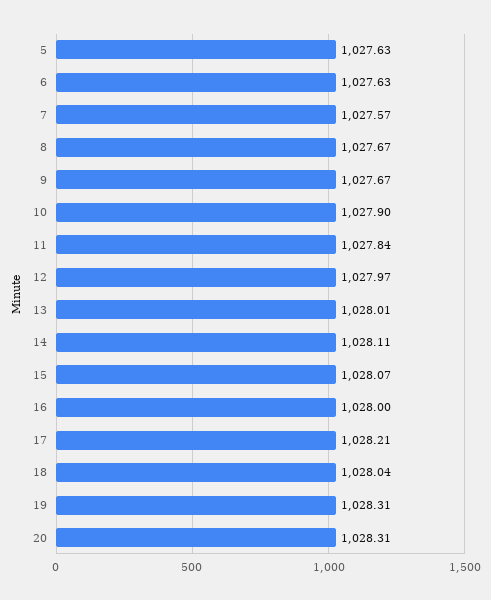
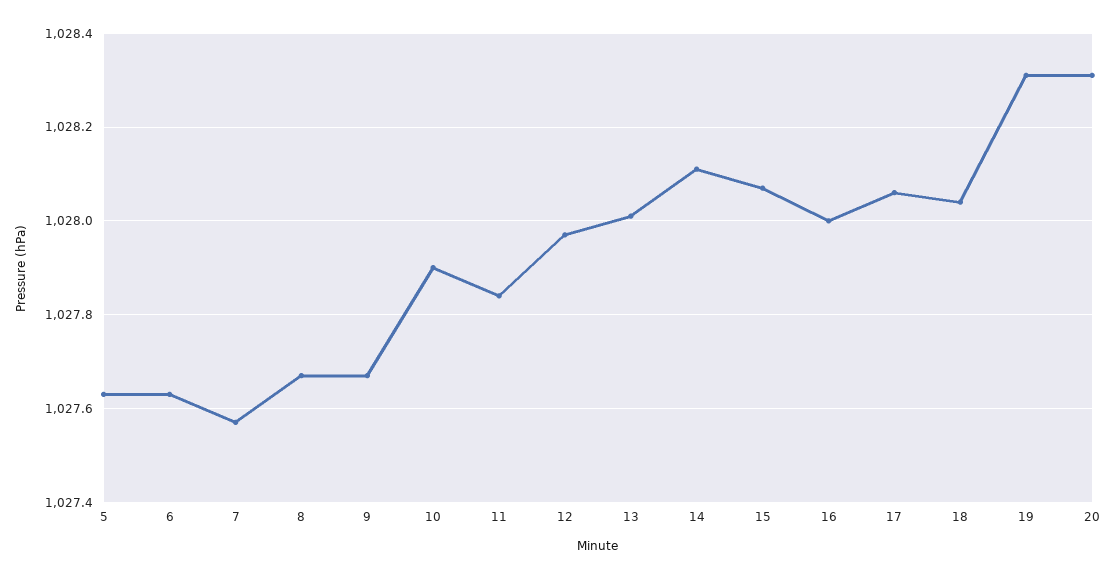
17: 1028.21 -> 1028.05

